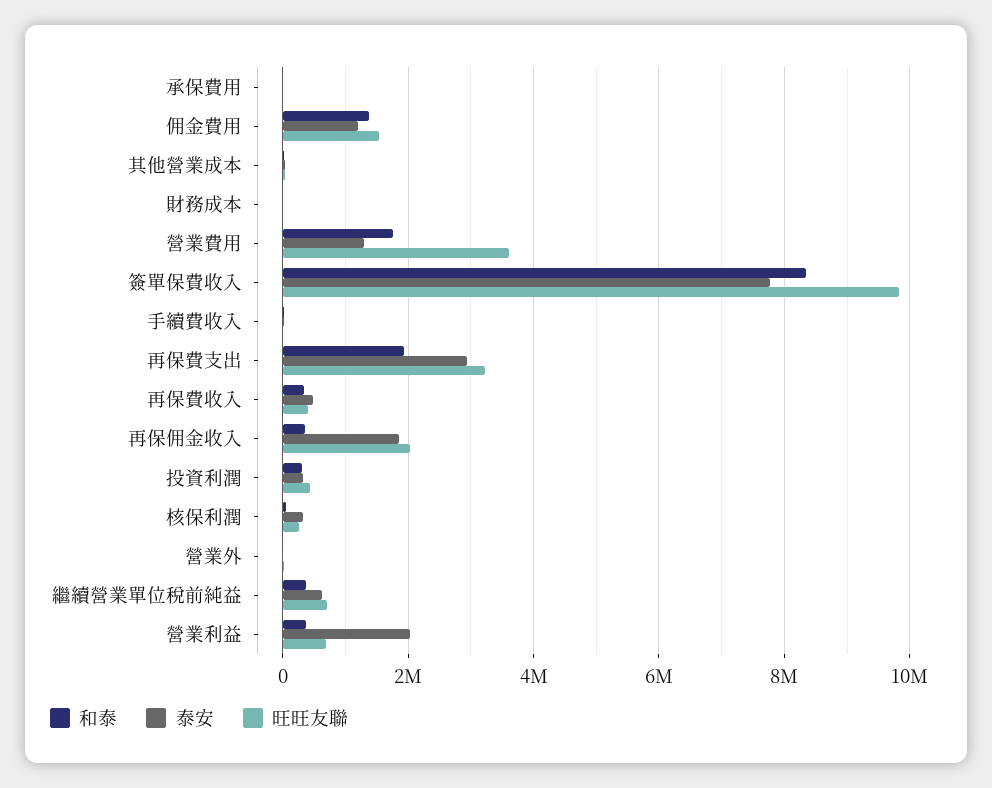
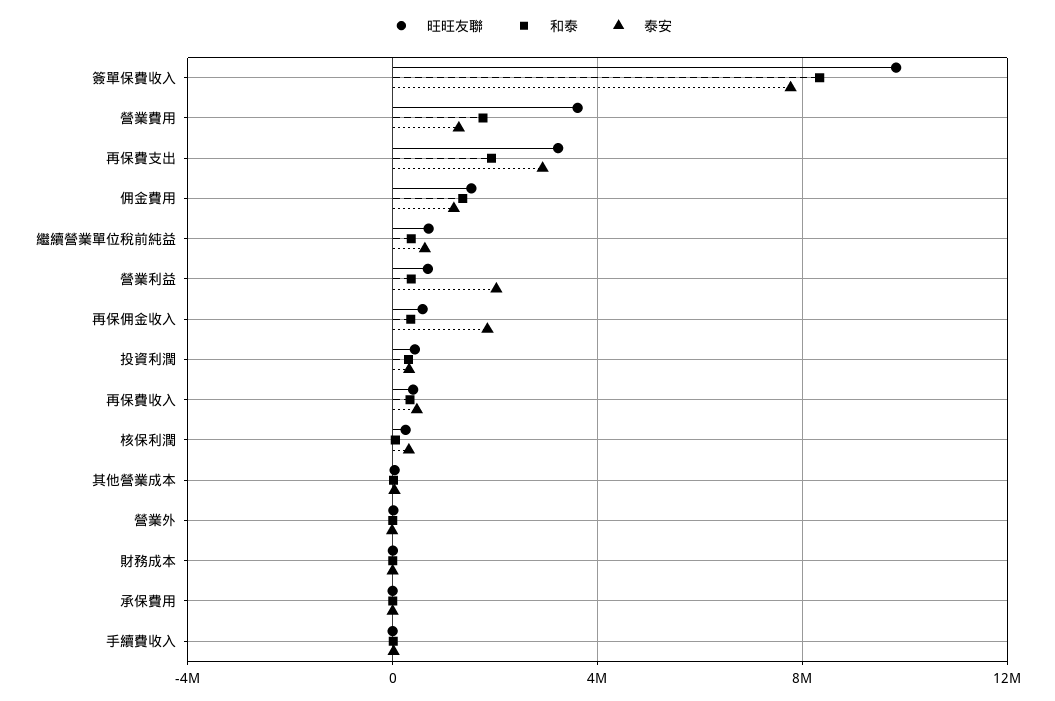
旺旺友聯, 再保佣金收入: 2000000 -> 500000

